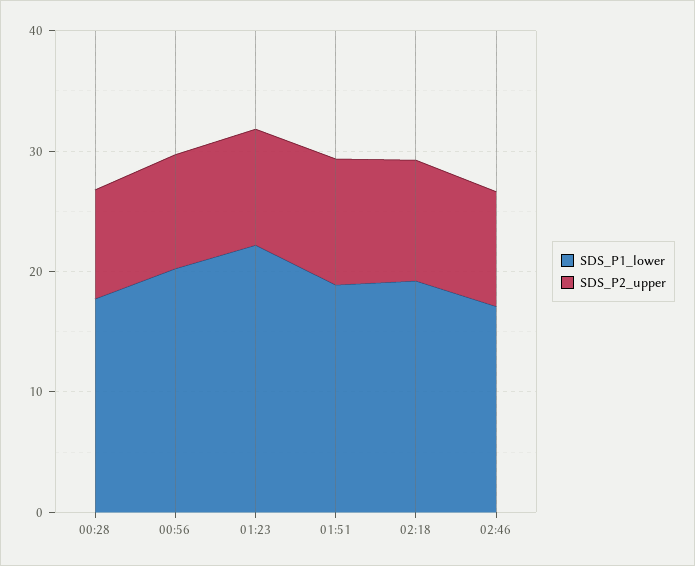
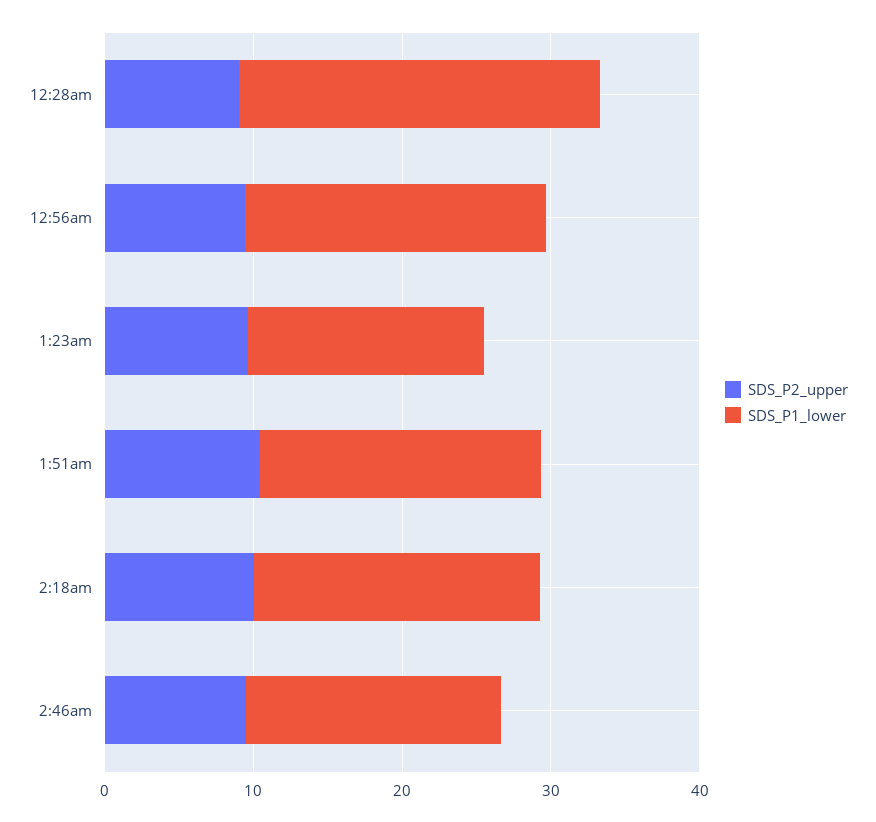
SDS_P1_lower, 00:28: 18 -> 24
SDS_P1_lower, 01:23: 22 -> 16

